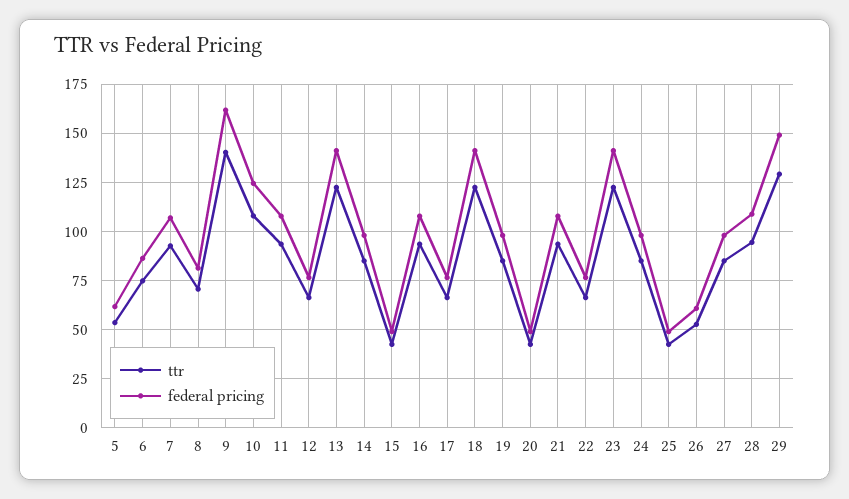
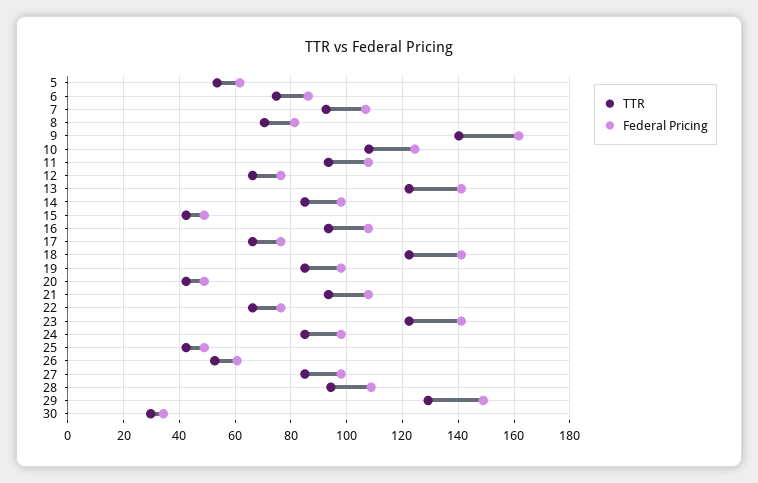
ttr, 30: none -> 30
federal pricing, 30: none -> 35

